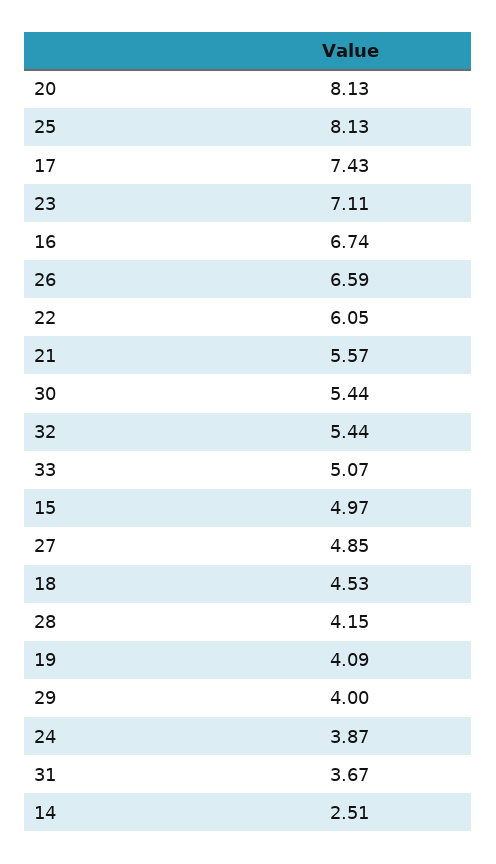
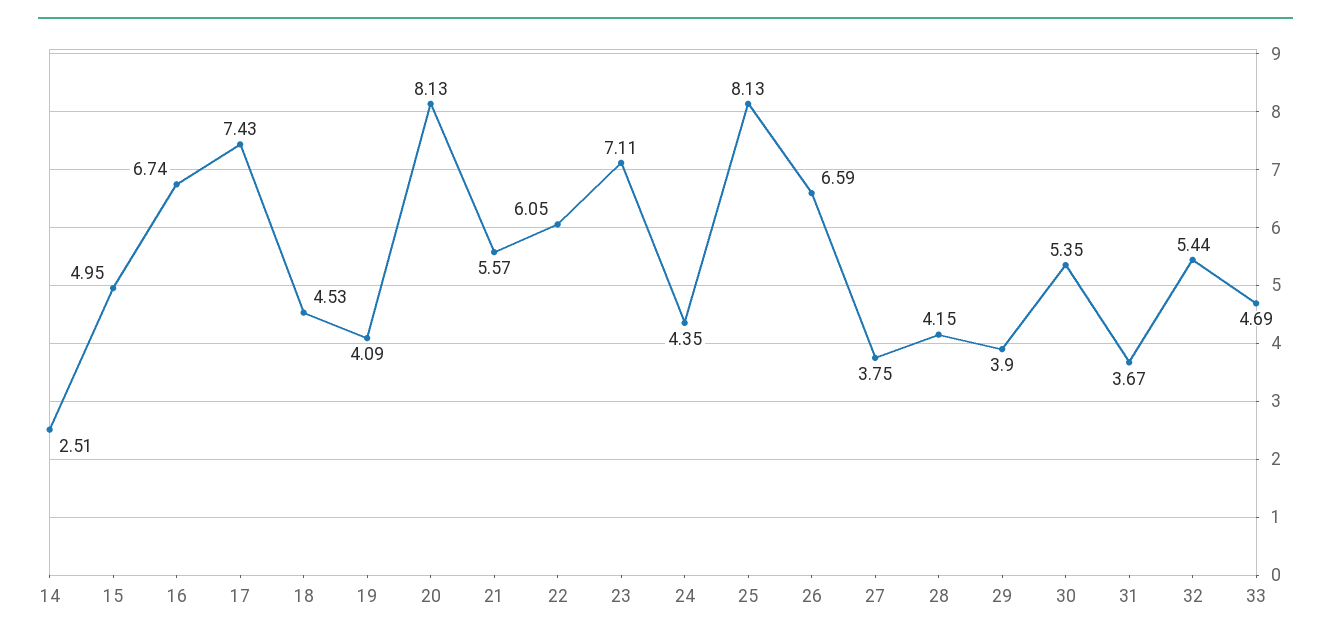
30: 5.44 -> 5.35
33: 5.07 -> 4.69
15: 4.97 -> 4.95
27: 4.85 -> 3.75
29: 4 -> 3.9
24: 3.87 -> 4.35

